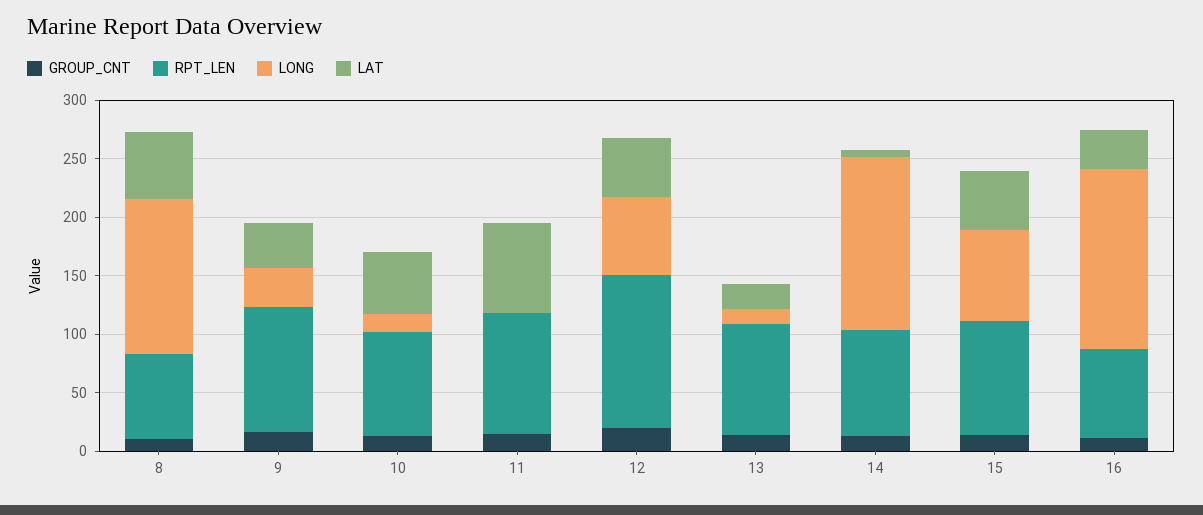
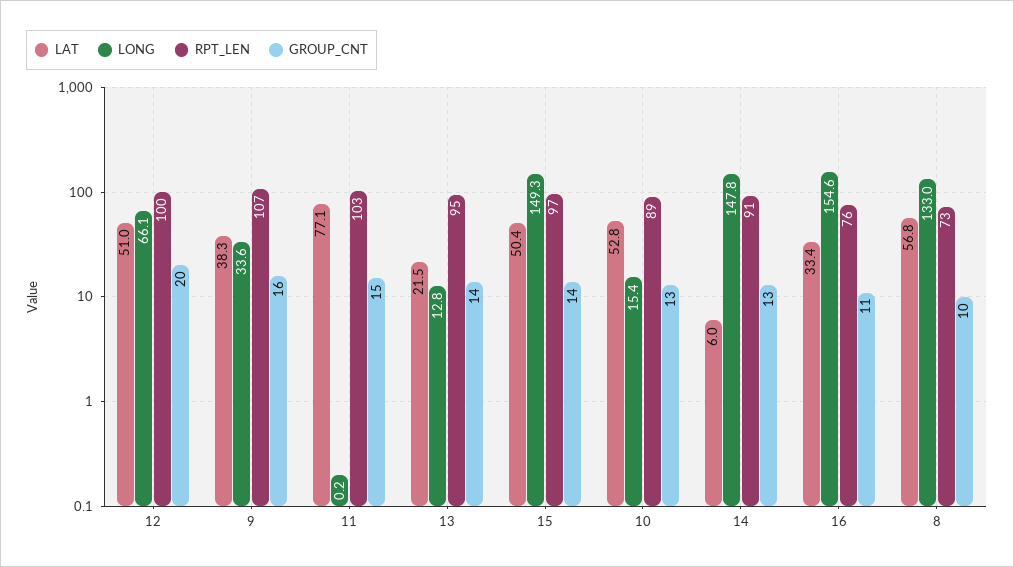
RPT_LEN, 12: 130 -> 100
LONG, 15: 80 -> 149.3

